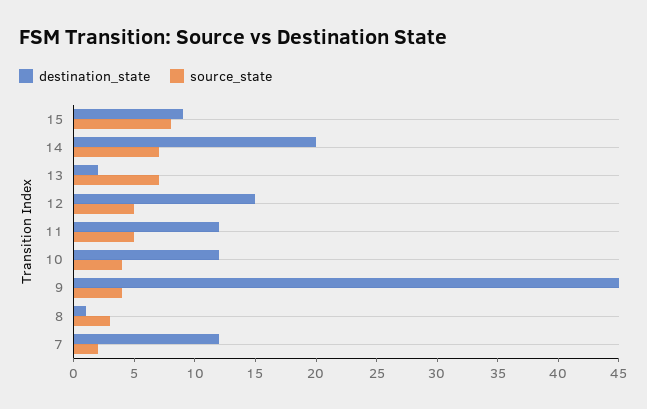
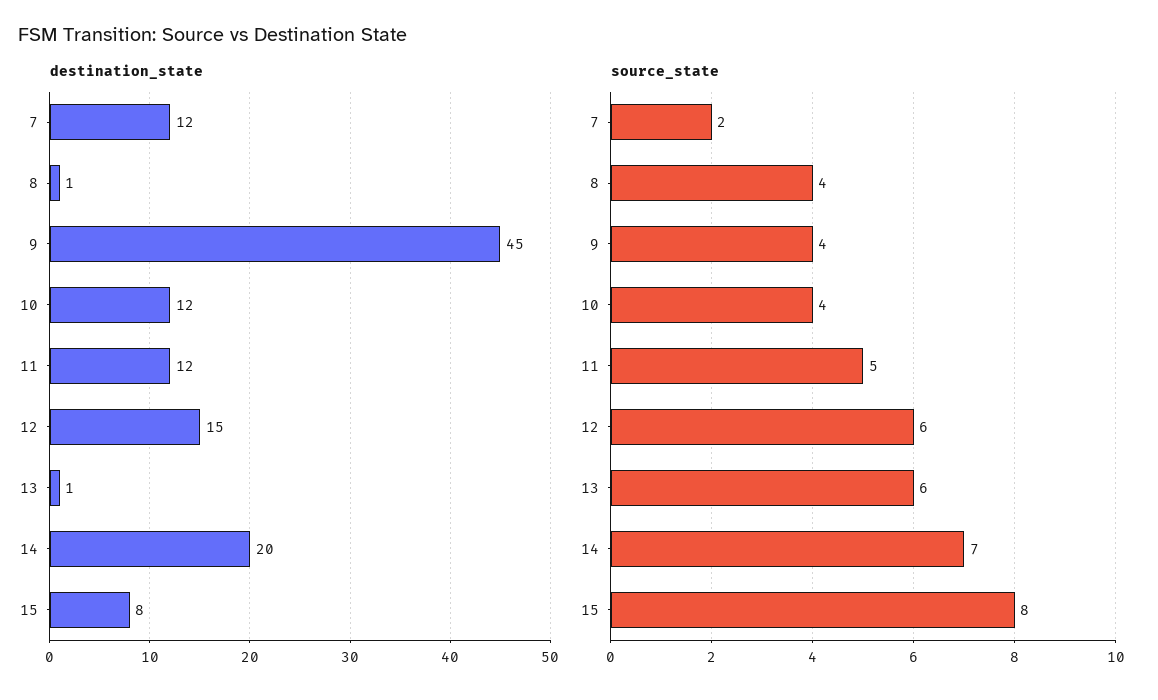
destination_state, 15: 9 -> 8
destination_state, 13: 2 -> 1
source_state, 13: 7 -> 6
source_state, 12: 5 -> 6
source_state, 8: 3 -> 4

